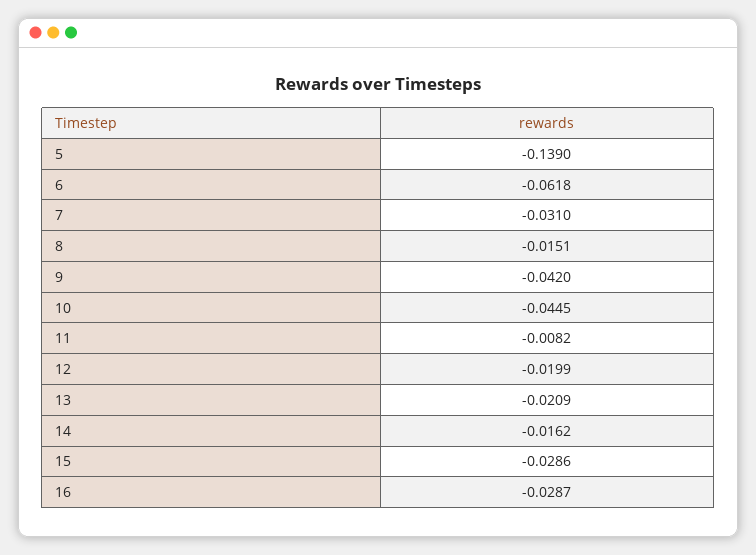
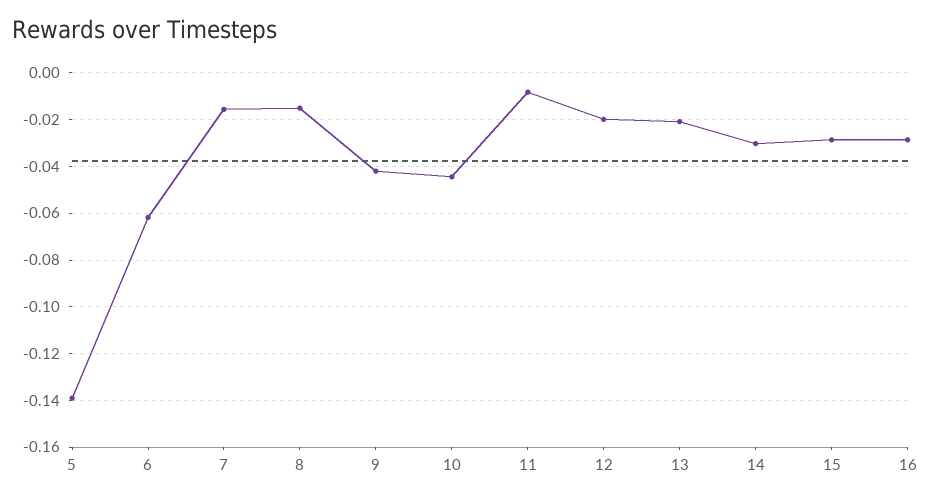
7: -0.031 -> -0.015
14: -0.0162 -> -0.03

